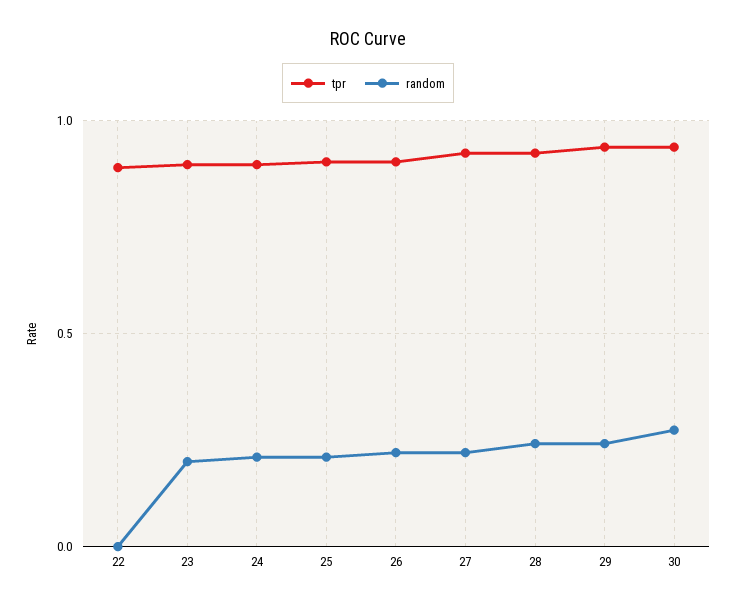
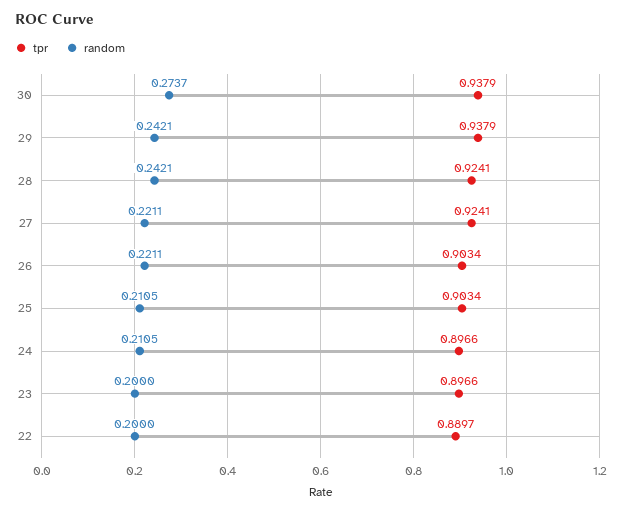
random, 22: 0 -> 0.2

